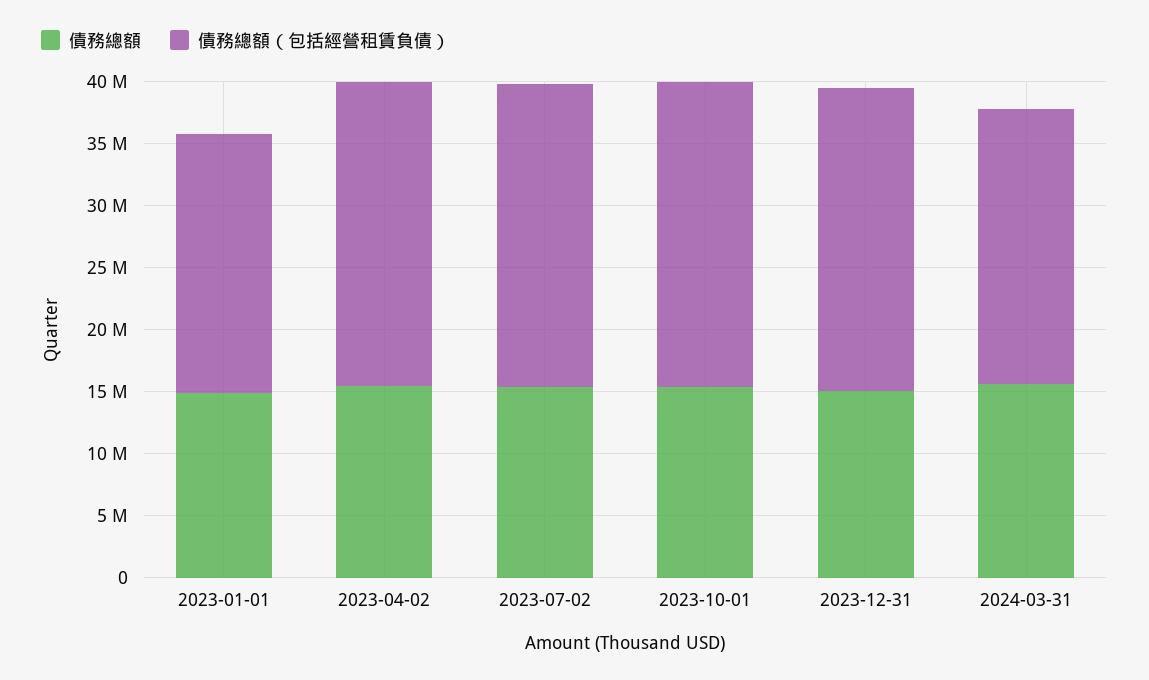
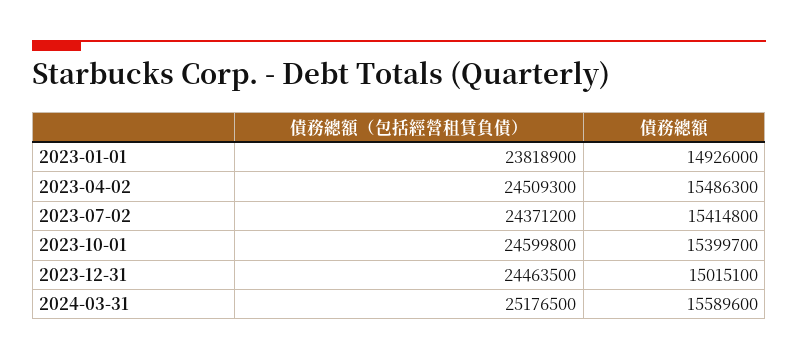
債務總額（包括經營租賃負債）, 2023-01-01: 21000000 -> 23818900
債務總額（包括經營租賃負債）, 2024-03-31: 22000000 -> 25176500

